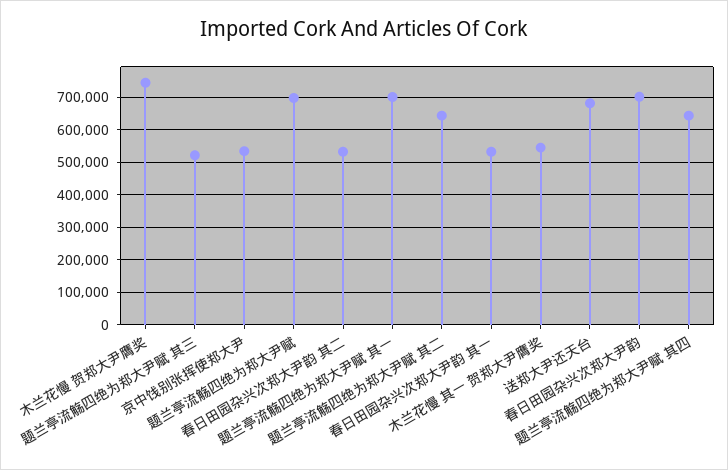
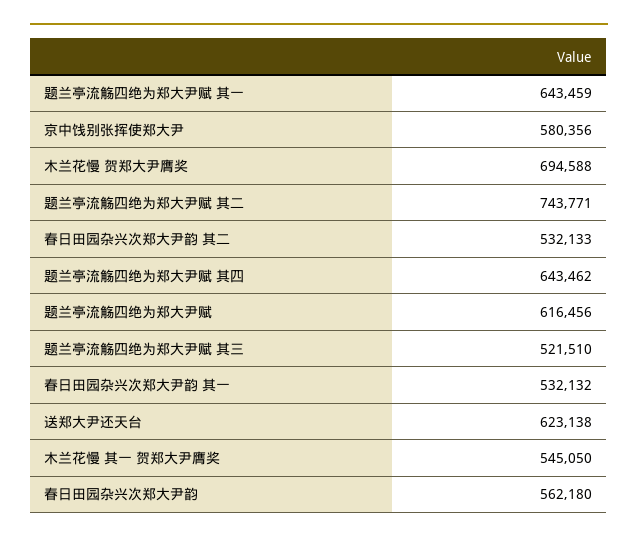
木兰花慢 贺郑大尹膺奖: 740000 -> 694588
京中饯别张挥使郑大尹: 540000 -> 580356
题兰亭流觞四绝为郑大尹赋: 700000 -> 616456
题兰亭流觞四绝为郑大尹赋 其一: 700000 -> 643459
题兰亭流觞四绝为郑大尹赋 其二: 640000 -> 743771
送郑大尹还天台: 680000 -> 623138
春日田园杂兴次郑大尹韵: 700000 -> 562180

